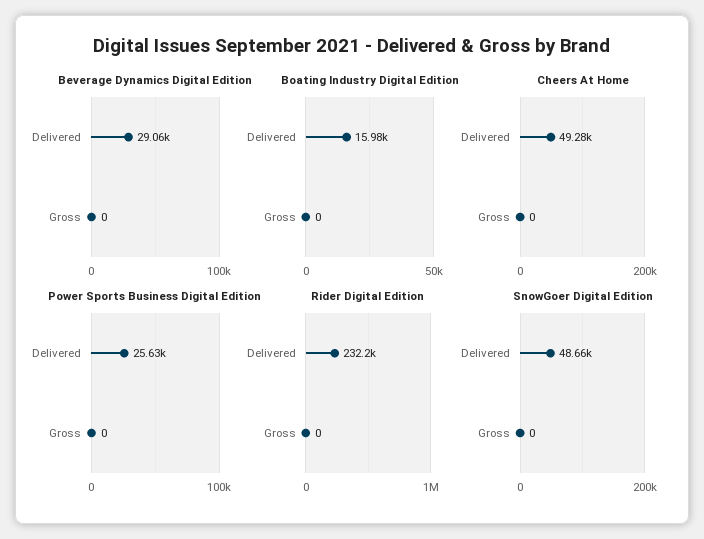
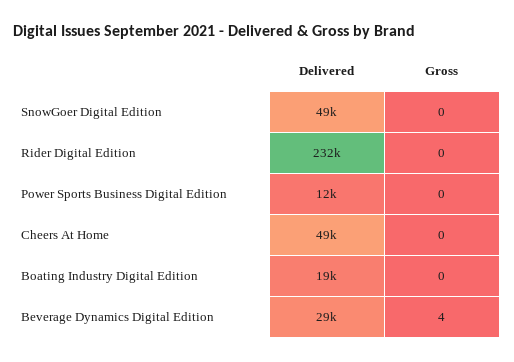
Beverage Dynamics Digital Edition, Gross: 0 -> 4
Boating Industry Digital Edition, Delivered: 15980 -> 19000
Power Sports Business Digital Edition, Delivered: 25630 -> 12000

